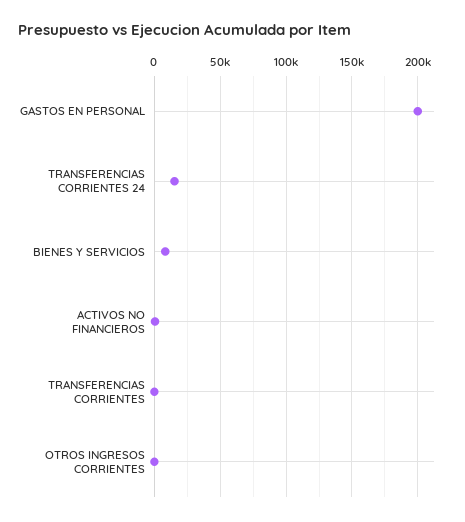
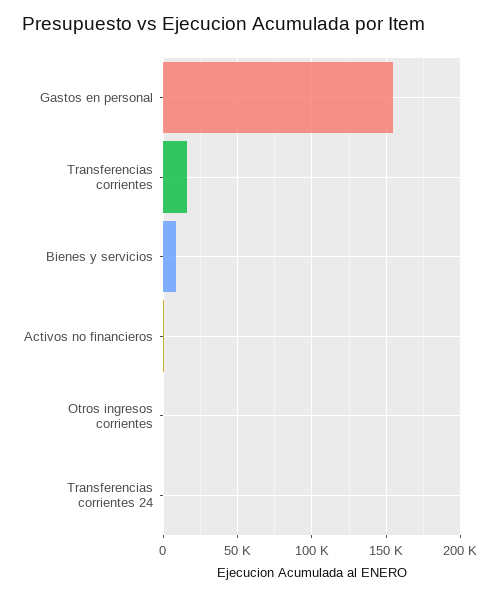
GASTOS EN PERSONAL: 200000 -> 155000
TRANSFERENCIAS CORRIENTES 24: 15000 -> 0
TRANSFERENCIAS CORRIENTES: 0 -> 15000

